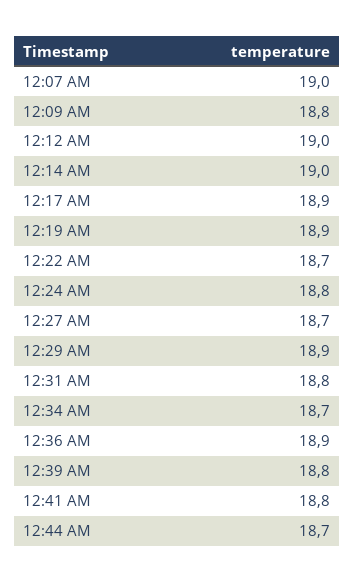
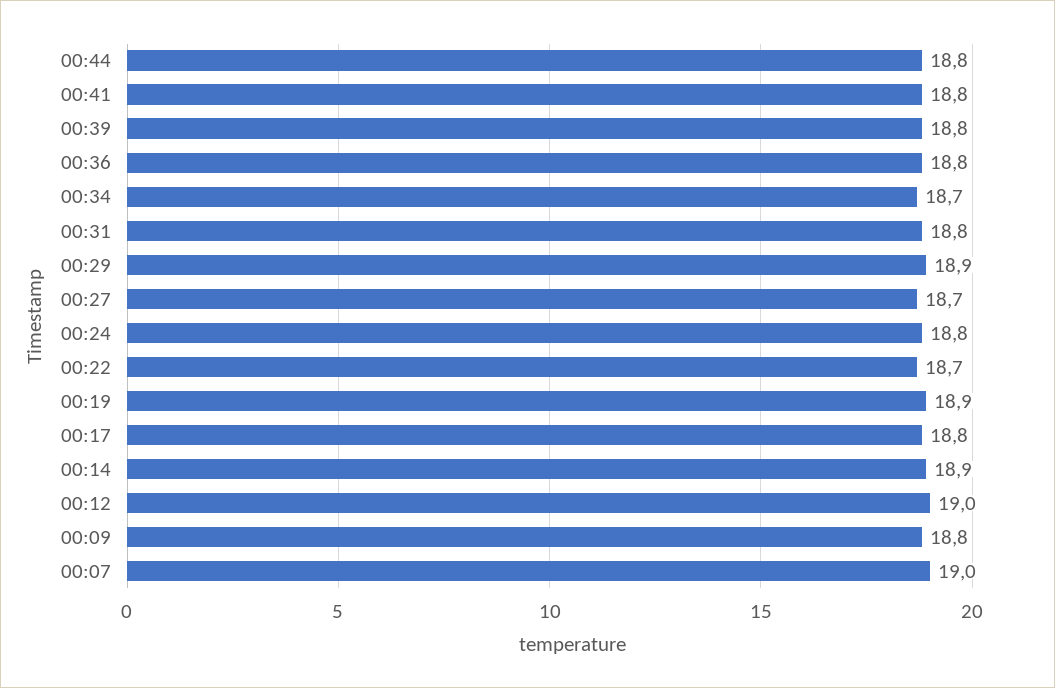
12:14 AM: 19 -> 18.9
12:17 AM: 18.9 -> 18.8
12:36 AM: 18.9 -> 18.8
12:44 AM: 18.7 -> 18.8

